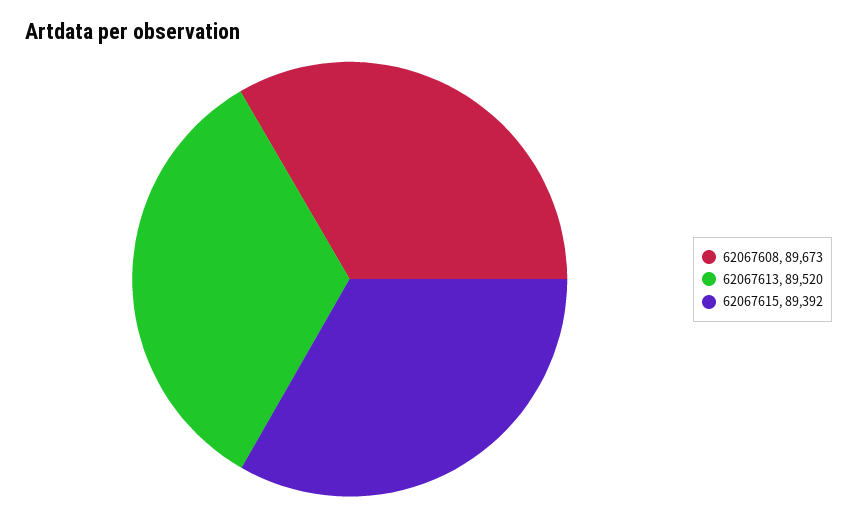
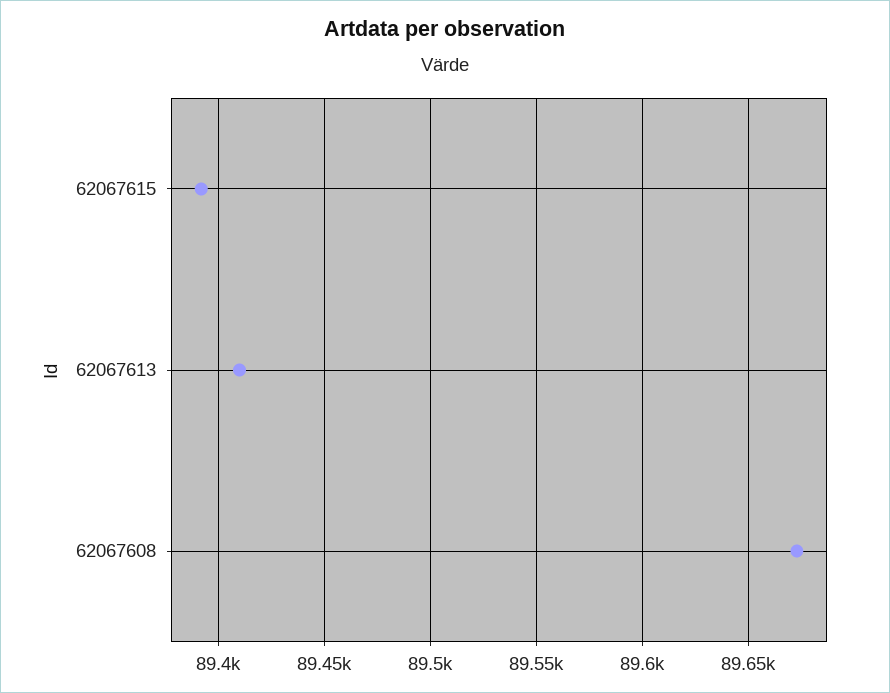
62067613: 89520 -> 89410

